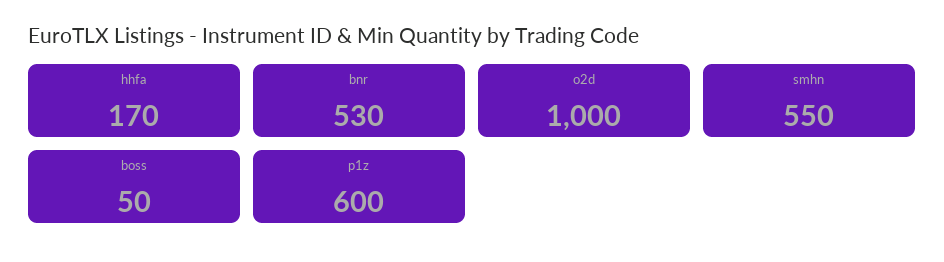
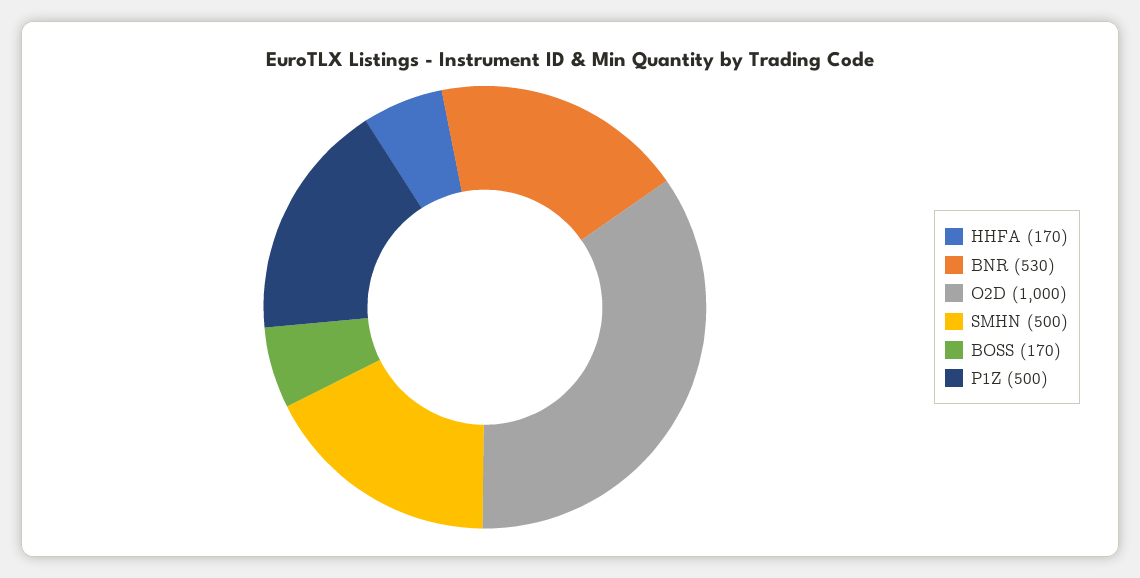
smhn: 550 -> 500
boss: 50 -> 170
p1z: 600 -> 500

